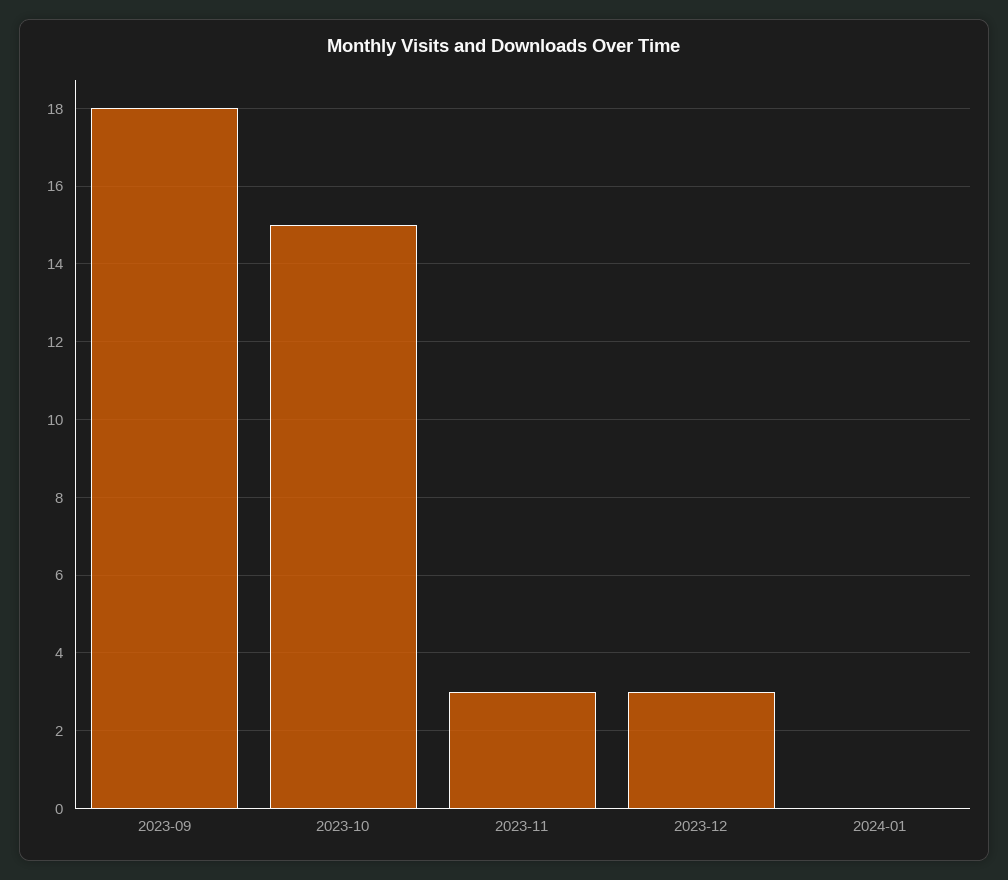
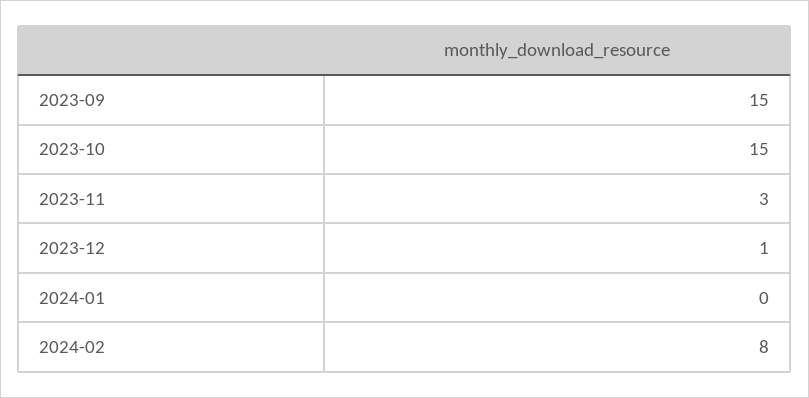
2023-09: 18 -> 15
2023-12: 3 -> 1
2024-02: none -> 8

